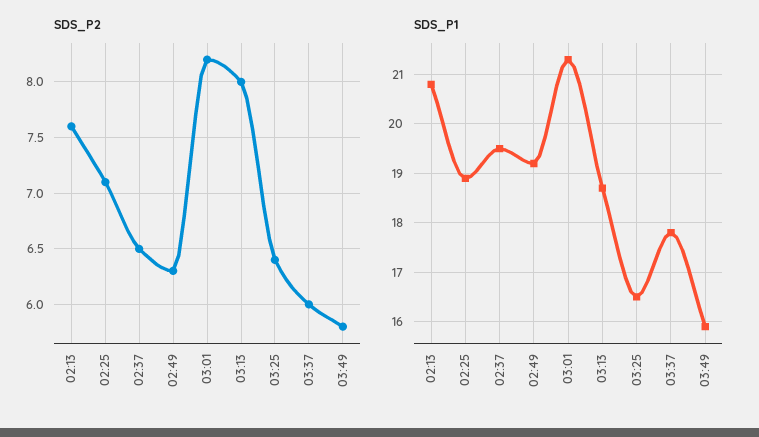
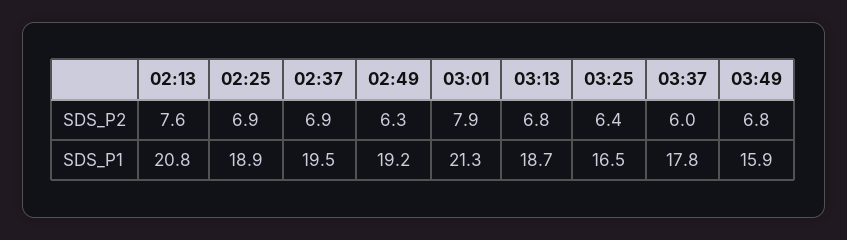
SDS_P2, 02:25: 7.1 -> 6.9
SDS_P2, 02:37: 6.5 -> 6.9
SDS_P2, 03:01: 8.2 -> 7.9
SDS_P2, 03:13: 8 -> 6.8
SDS_P2, 03:49: 5.8 -> 6.8

